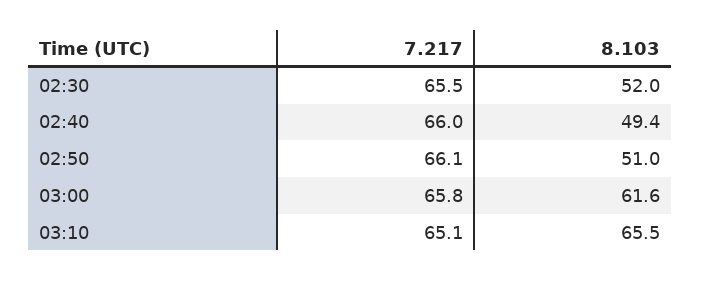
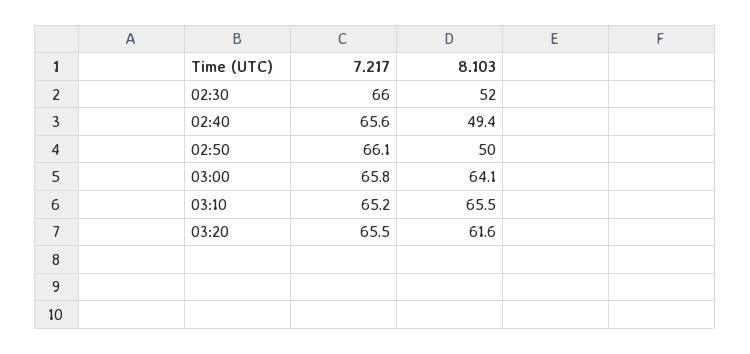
7.217, 02:30: 65.5 -> 66
7.217, 02:40: 66 -> 65.6
8.103, 02:50: 51 -> 50
8.103, 03:00: 61.6 -> 64.1
7.217, 03:10: 65.1 -> 65.2
7.217, 03:20: none -> 65.5
8.103, 03:20: none -> 61.6

